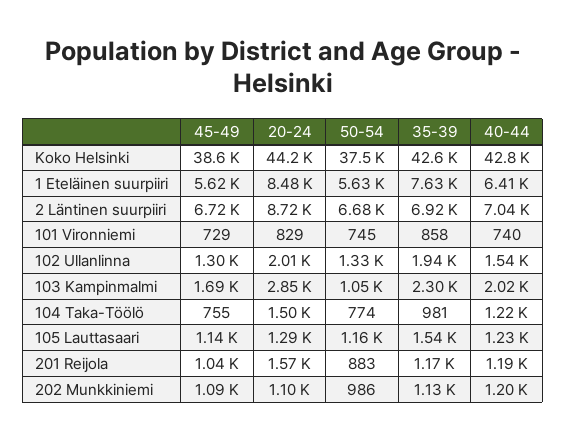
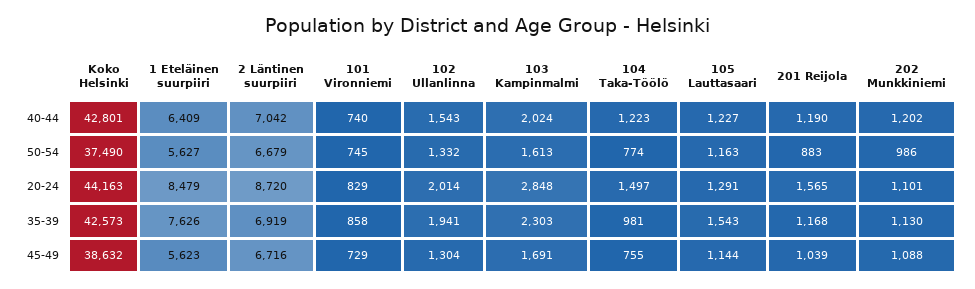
50-54, 103 Kampinmalmi: 1050 -> 1613

